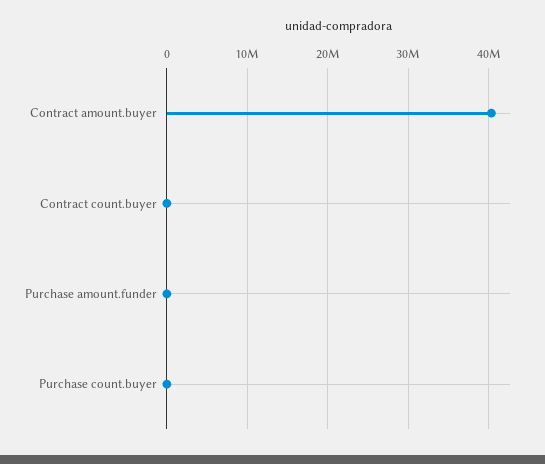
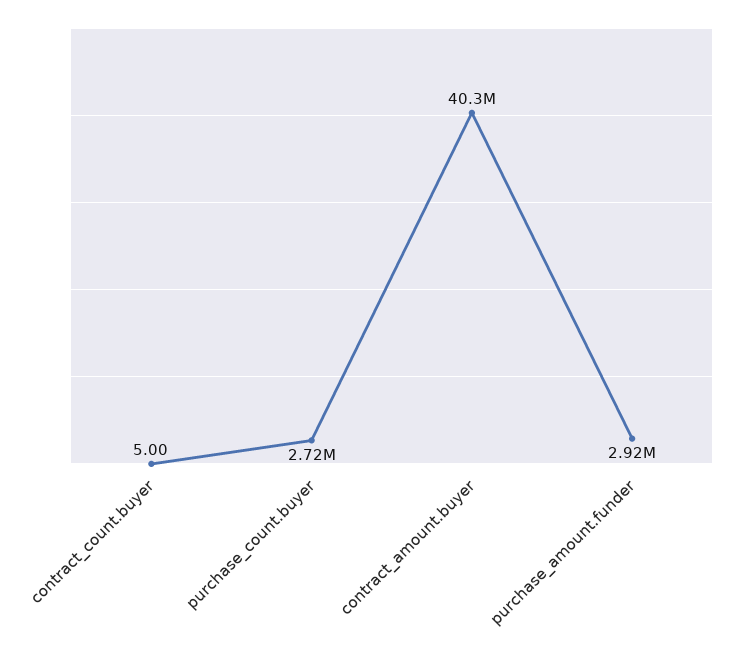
Purchase amount.funder: 0 -> 2920000
Purchase count.buyer: 0 -> 2720000

